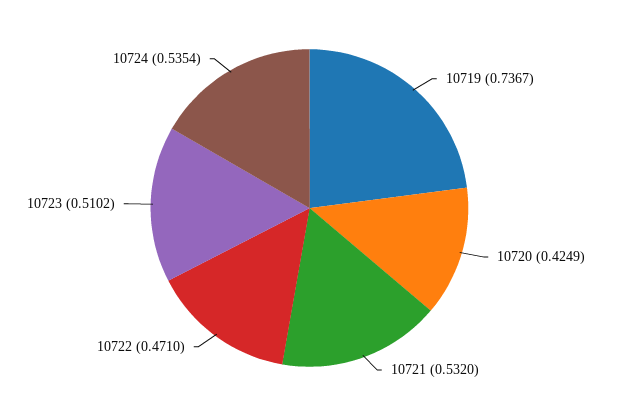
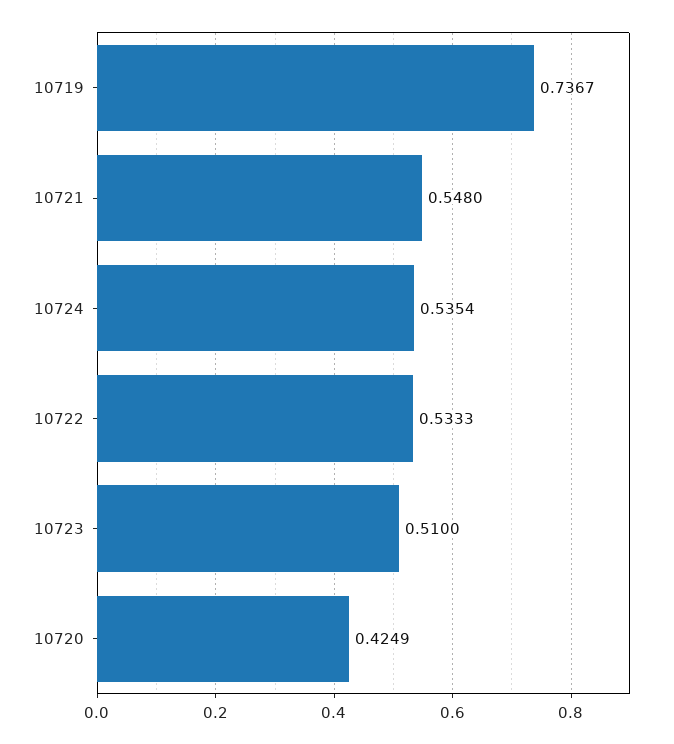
10721: 0.532 -> 0.548
10722: 0.471 -> 0.5333
10723: 0.5102 -> 0.51

